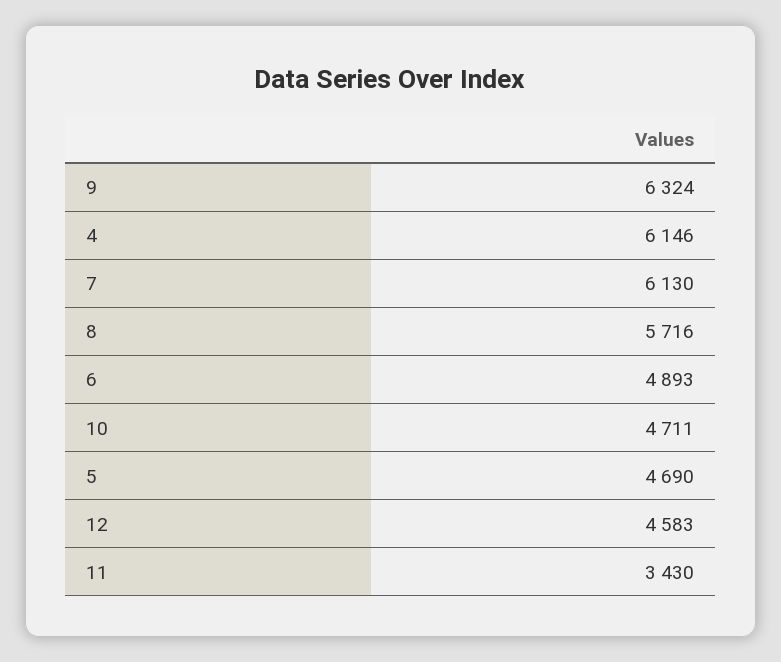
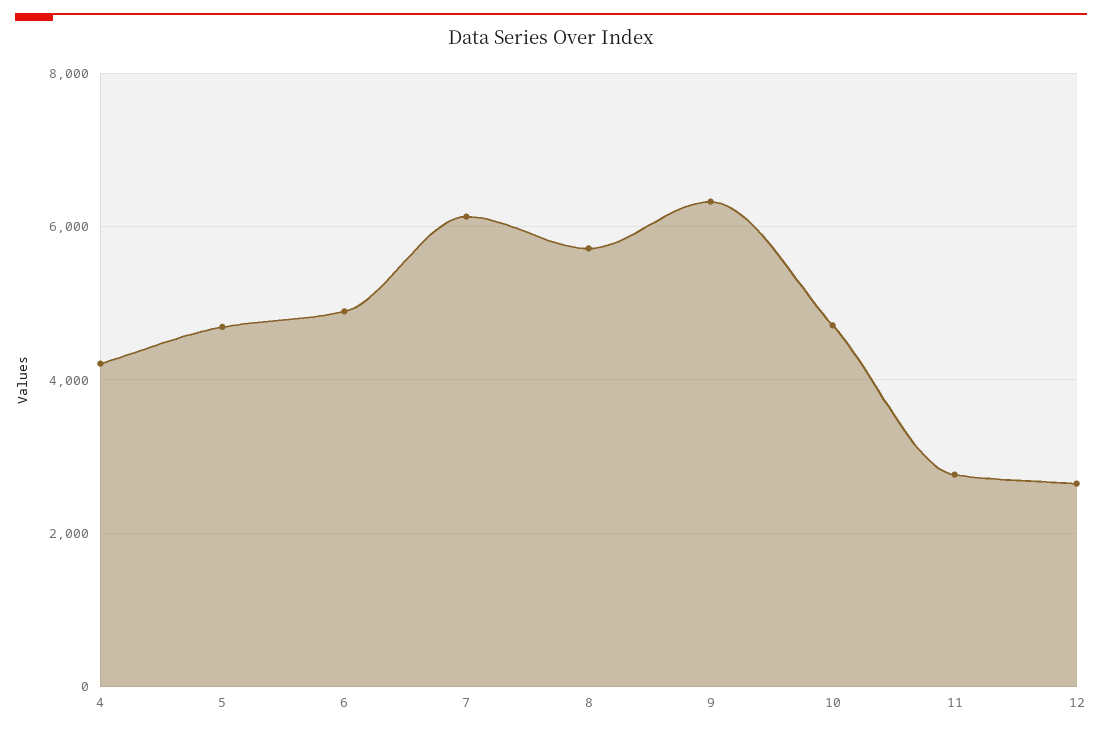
4: 6146 -> 4200
12: 4583 -> 2600
11: 3430 -> 2800

